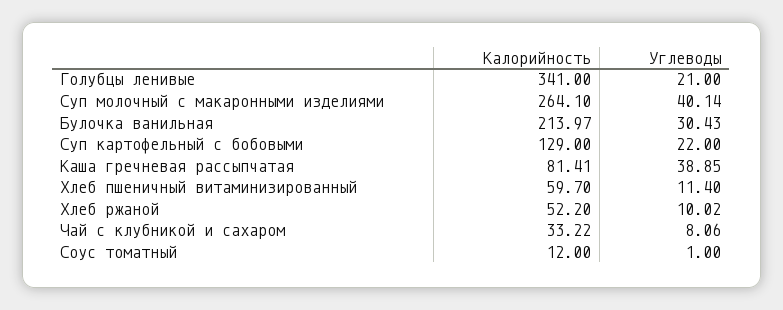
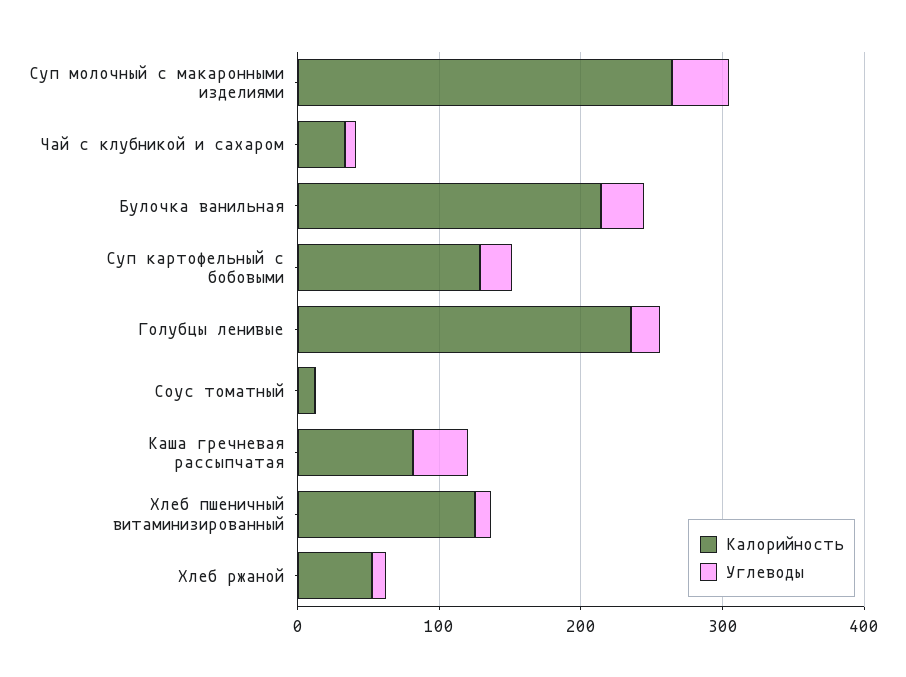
Калорийность, Голубцы ленивые: 341 -> 240
Калорийность, Хлеб пшеничный витаминизированный: 59.7 -> 120

